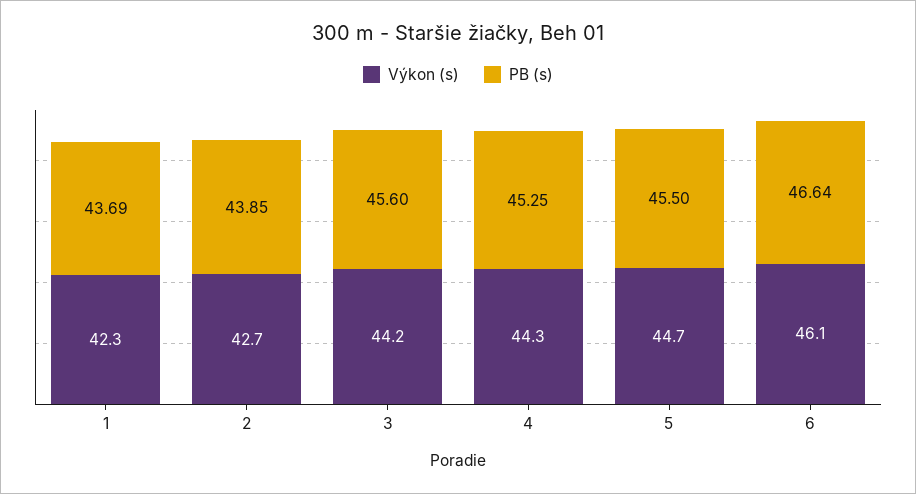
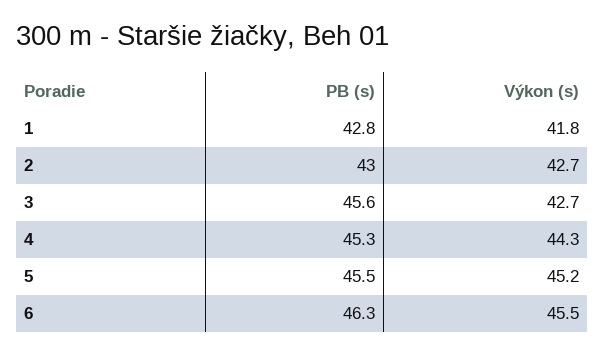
Výkon (s), 1: 42.3 -> 41.8
PB (s), 1: 43.69 -> 42.8
PB (s), 2: 43.85 -> 43
Výkon (s), 3: 44.2 -> 42.7
Výkon (s), 5: 44.7 -> 45.2
Výkon (s), 6: 46.1 -> 45.5
PB (s), 6: 46.64 -> 46.3

